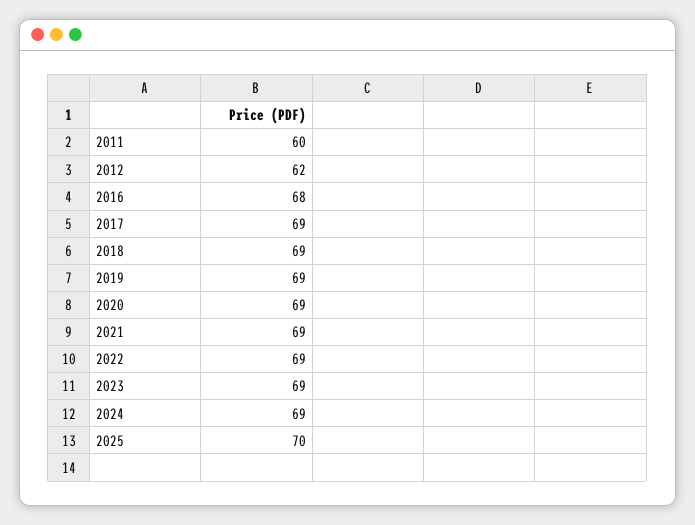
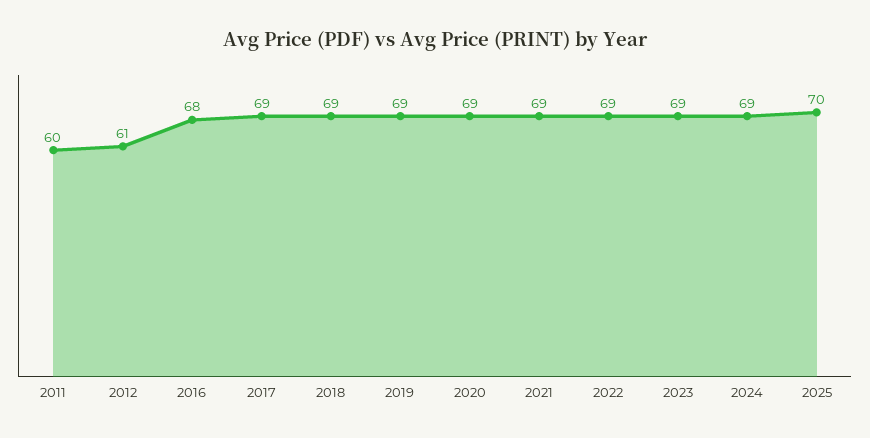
2012: 62 -> 61

